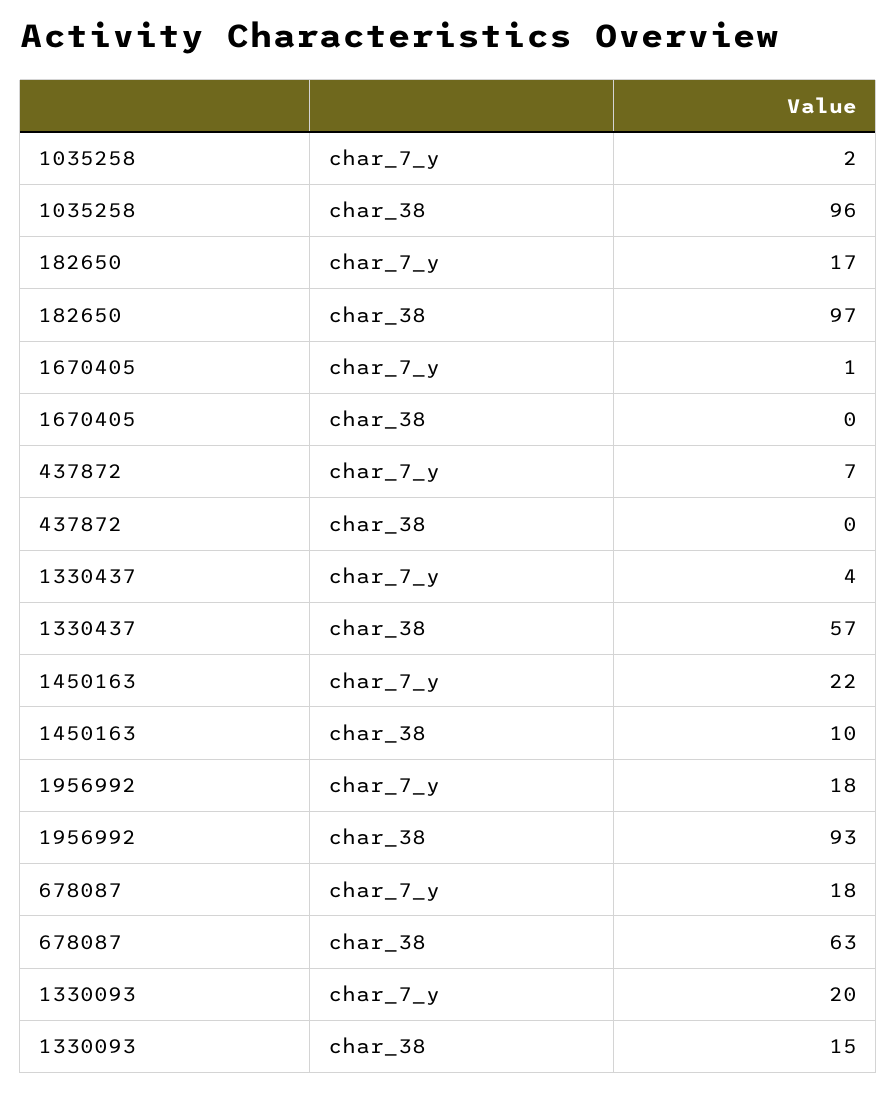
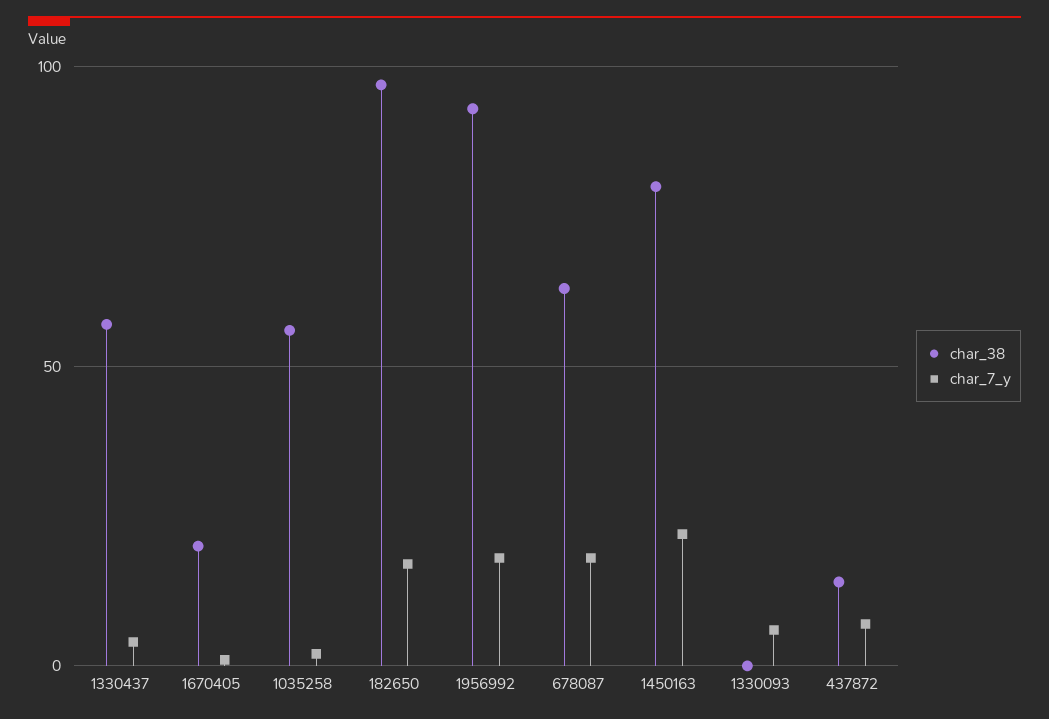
char_38, 1035258: 96 -> 55
char_38, 1670405: 0 -> 20
char_38, 437872: 0 -> 15
char_38, 1450163: 10 -> 80
char_7_y, 1330093: 20 -> 5
char_38, 1330093: 15 -> 0

